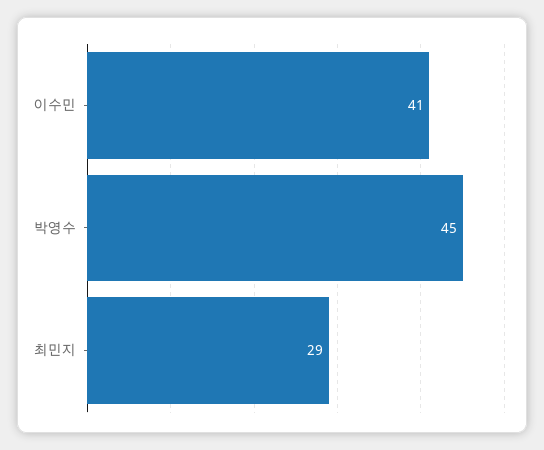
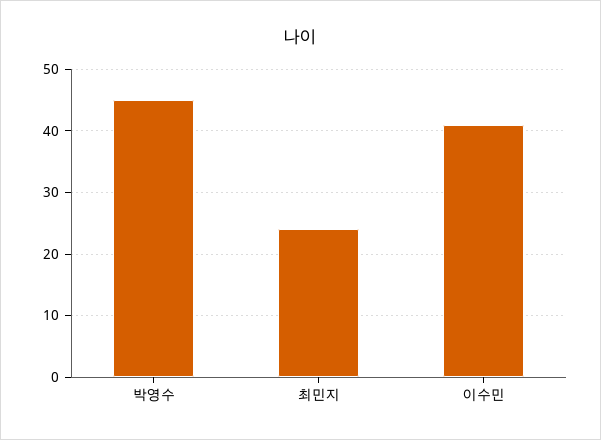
최민지: 29 -> 24

